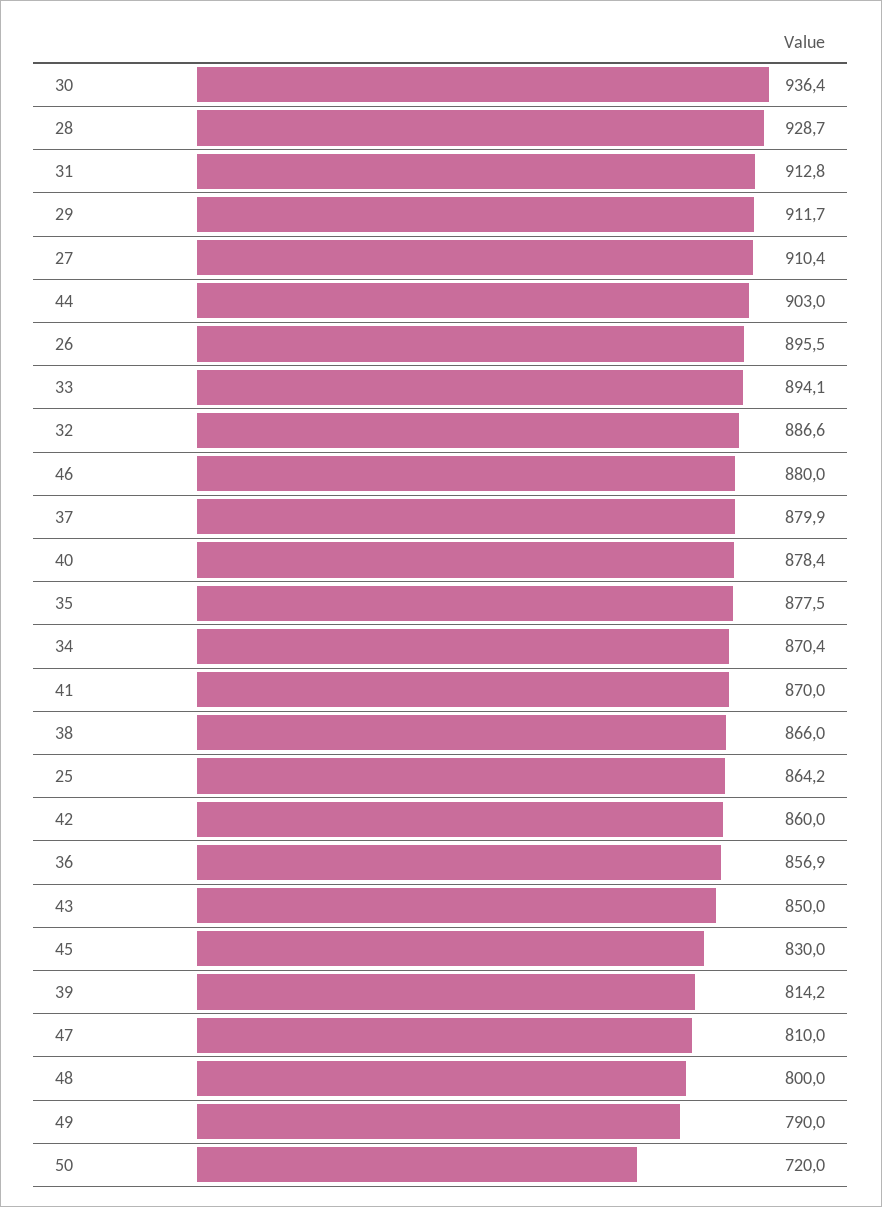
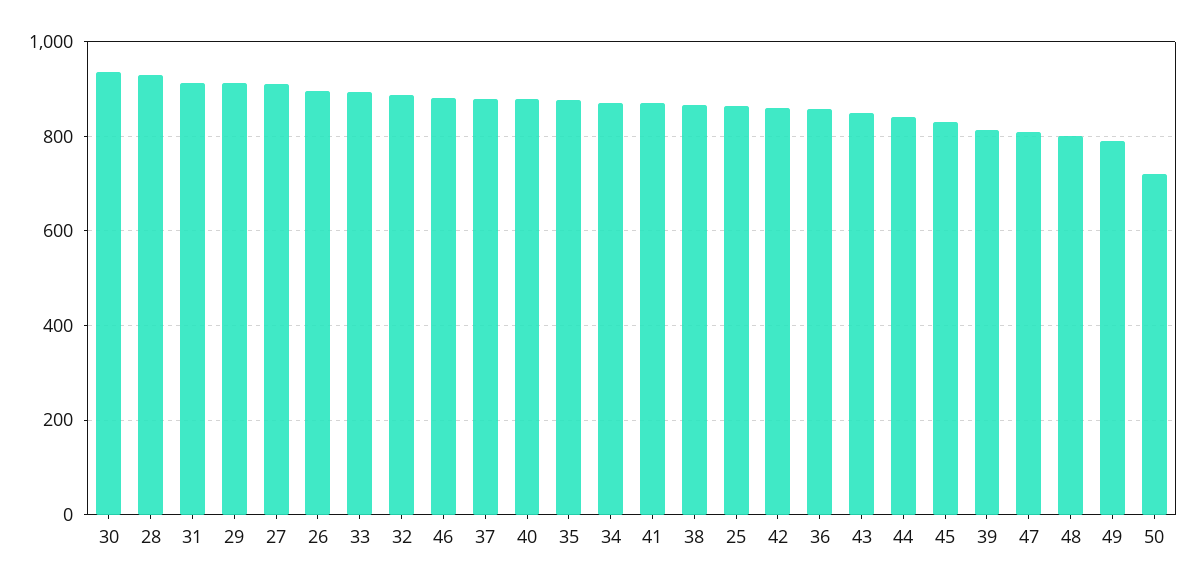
44: 903 -> 840

